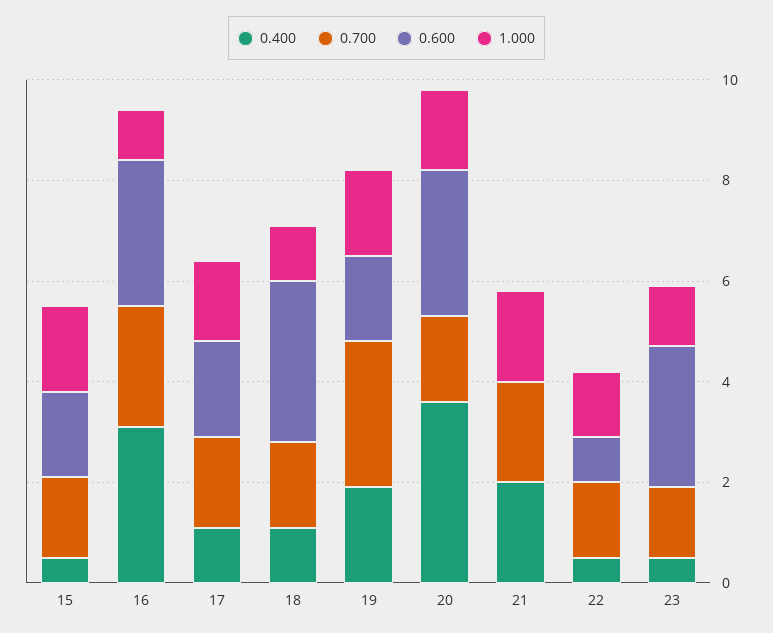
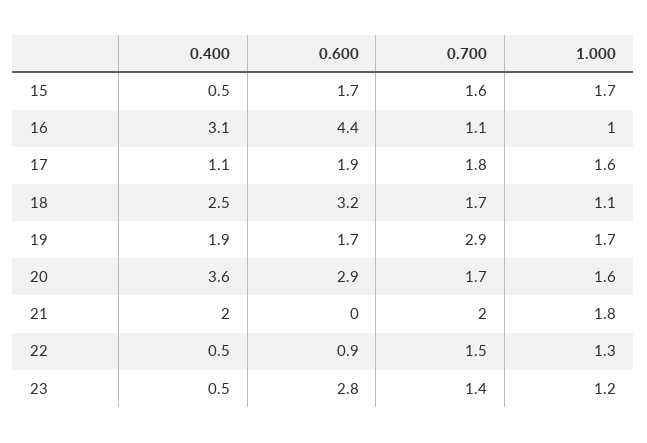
0.700, 16: 2.5 -> 1.1
0.600, 16: 3 -> 4.4
0.400, 18: 1 -> 2.5

